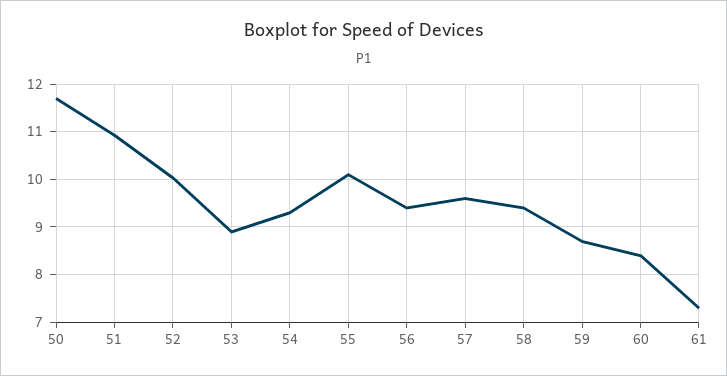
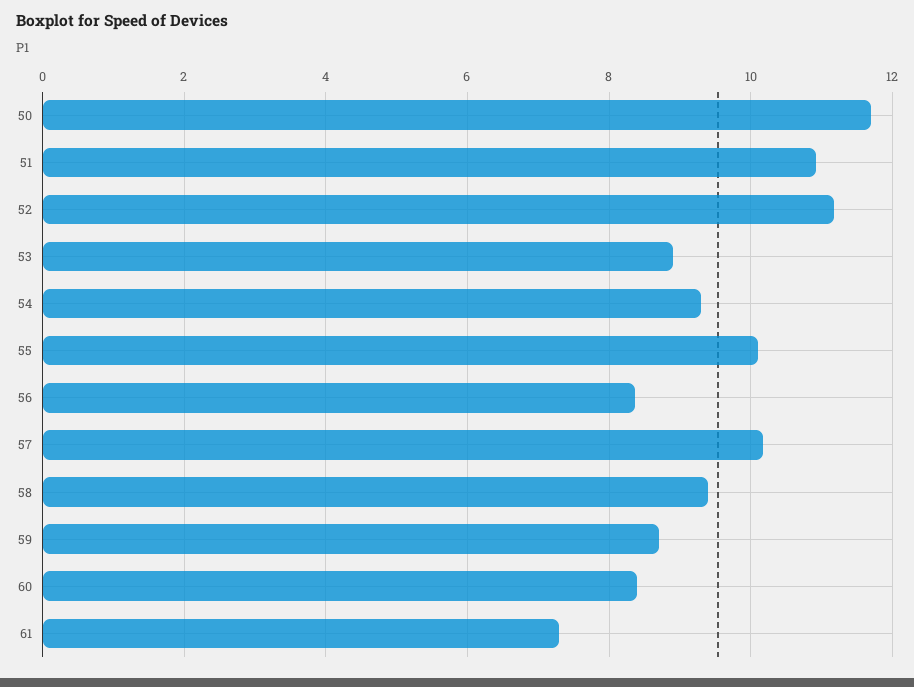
52: 10 -> 11.2
56: 9.4 -> 8.4
57: 9.6 -> 10.2

